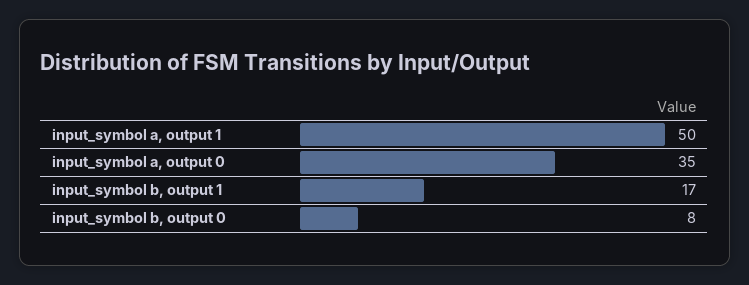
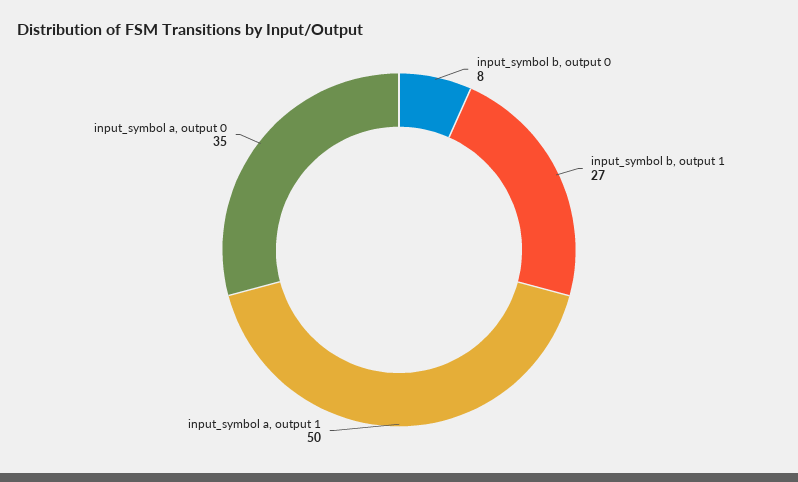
input_symbol b, output 1: 17 -> 27

